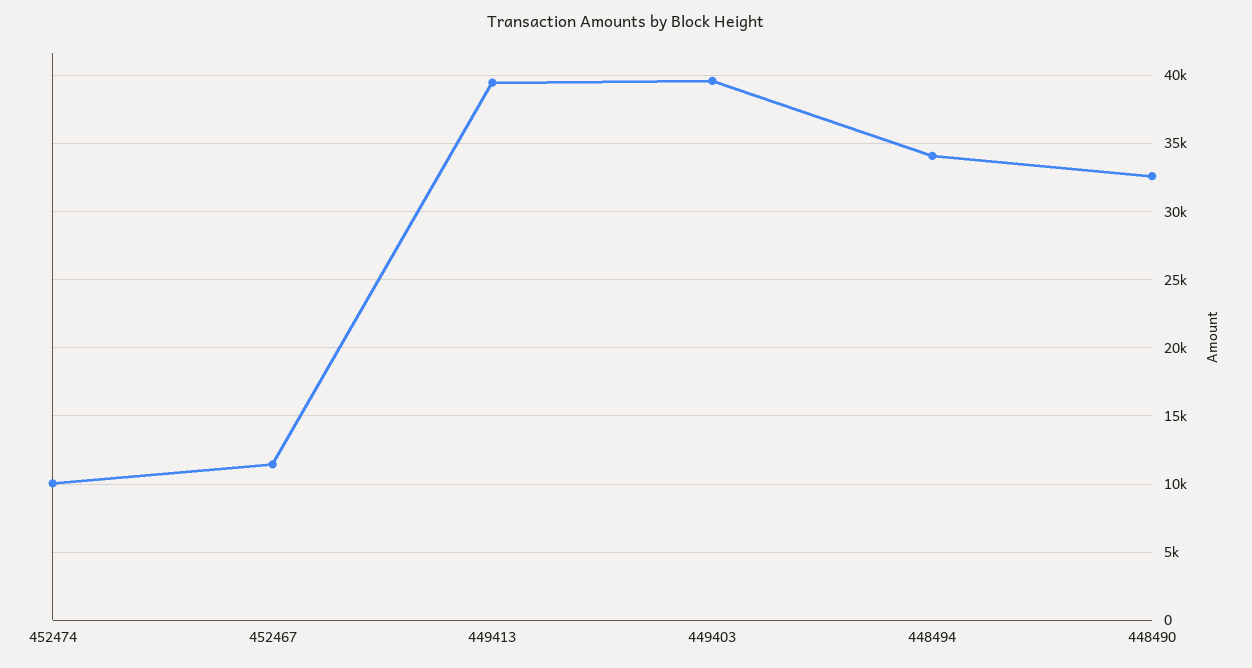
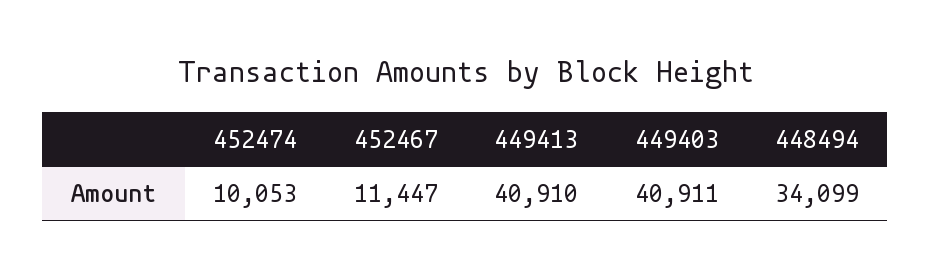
449413: 39500 -> 40910
449403: 39500 -> 40911
448490: 32500 -> none

